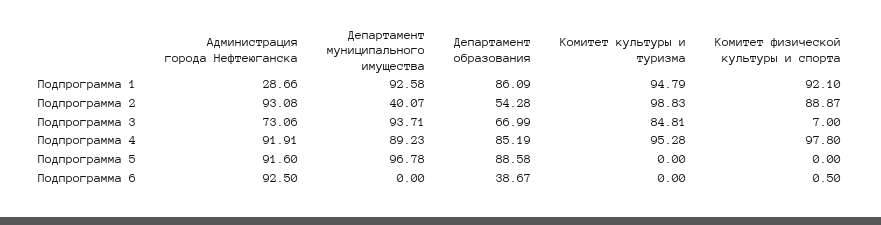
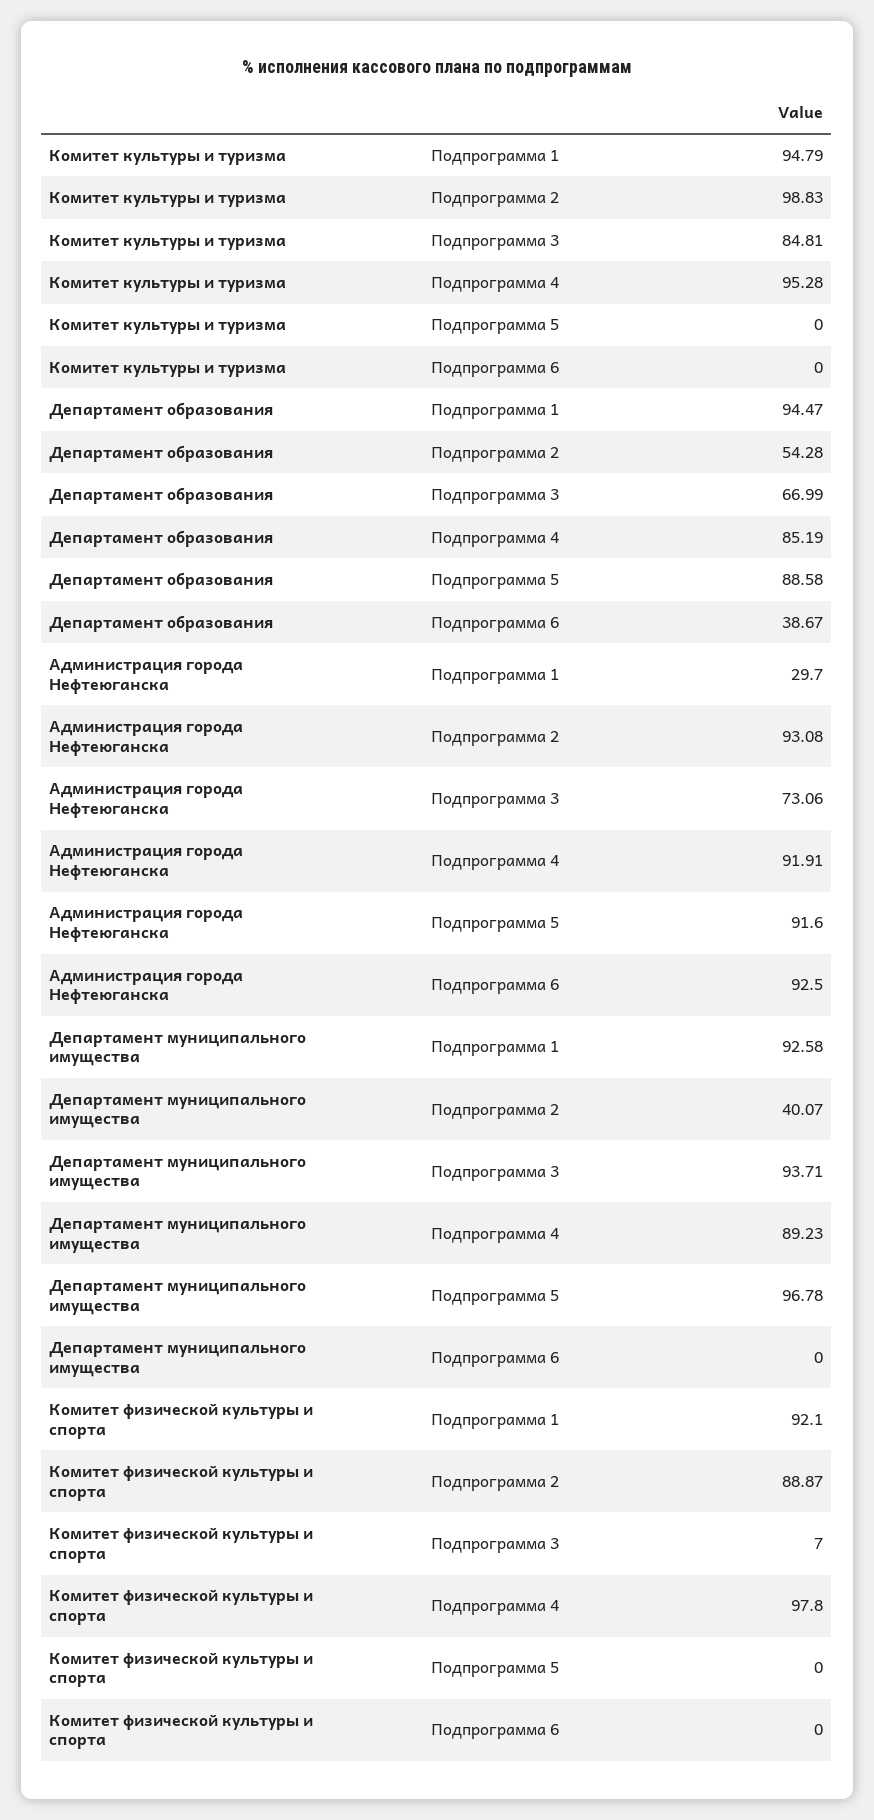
Администрация города Нефтеюганска, Подпрограмма 1: 28.66 -> 29.7
Департамент образования, Подпрограмма 1: 86.09 -> 94.47
Комитет физической культуры и спорта, Подпрограмма 6: 0.5 -> 0

